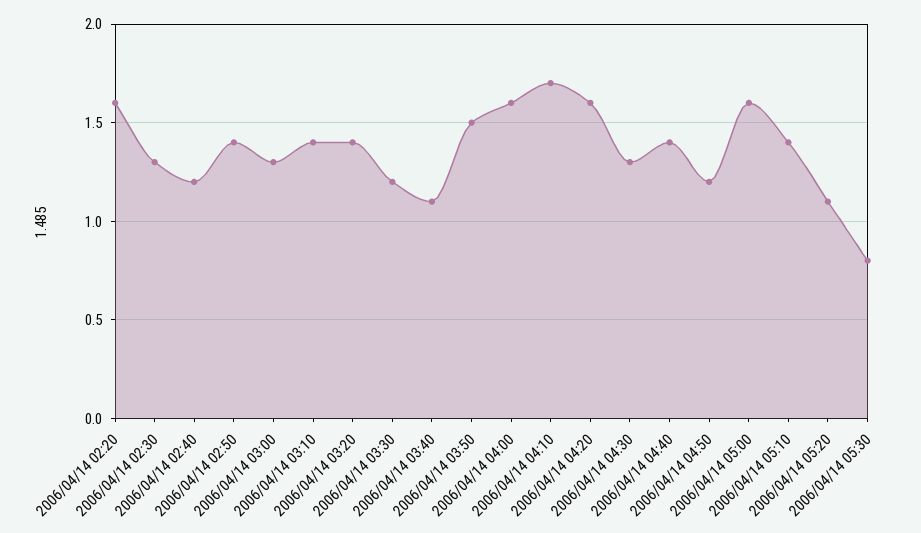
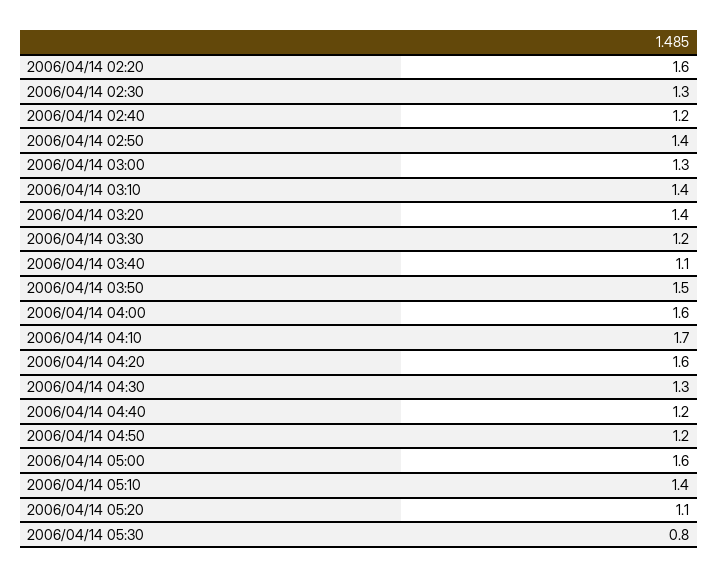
2006/04/14 04:40: 1.4 -> 1.2

